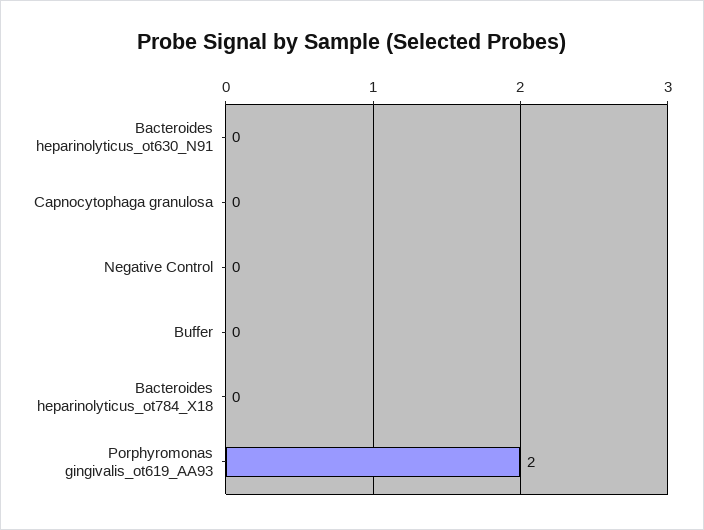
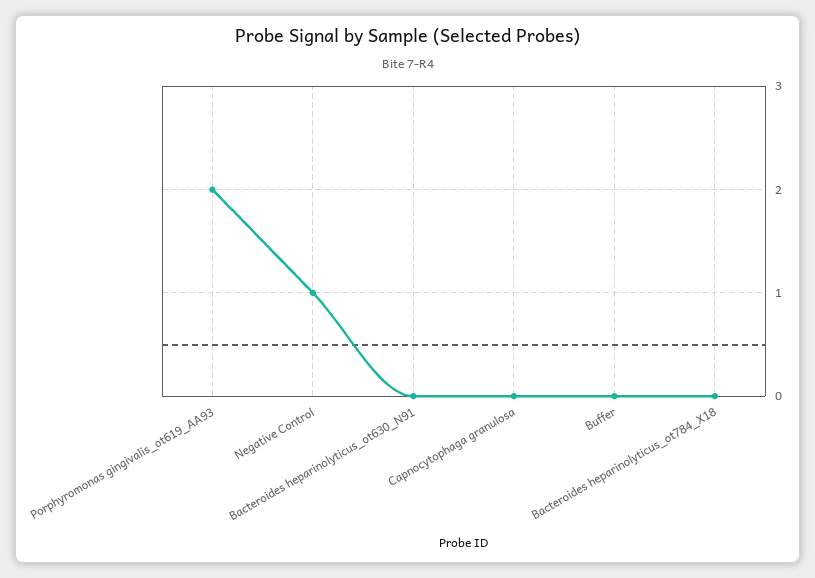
Negative Control: 0 -> 1

